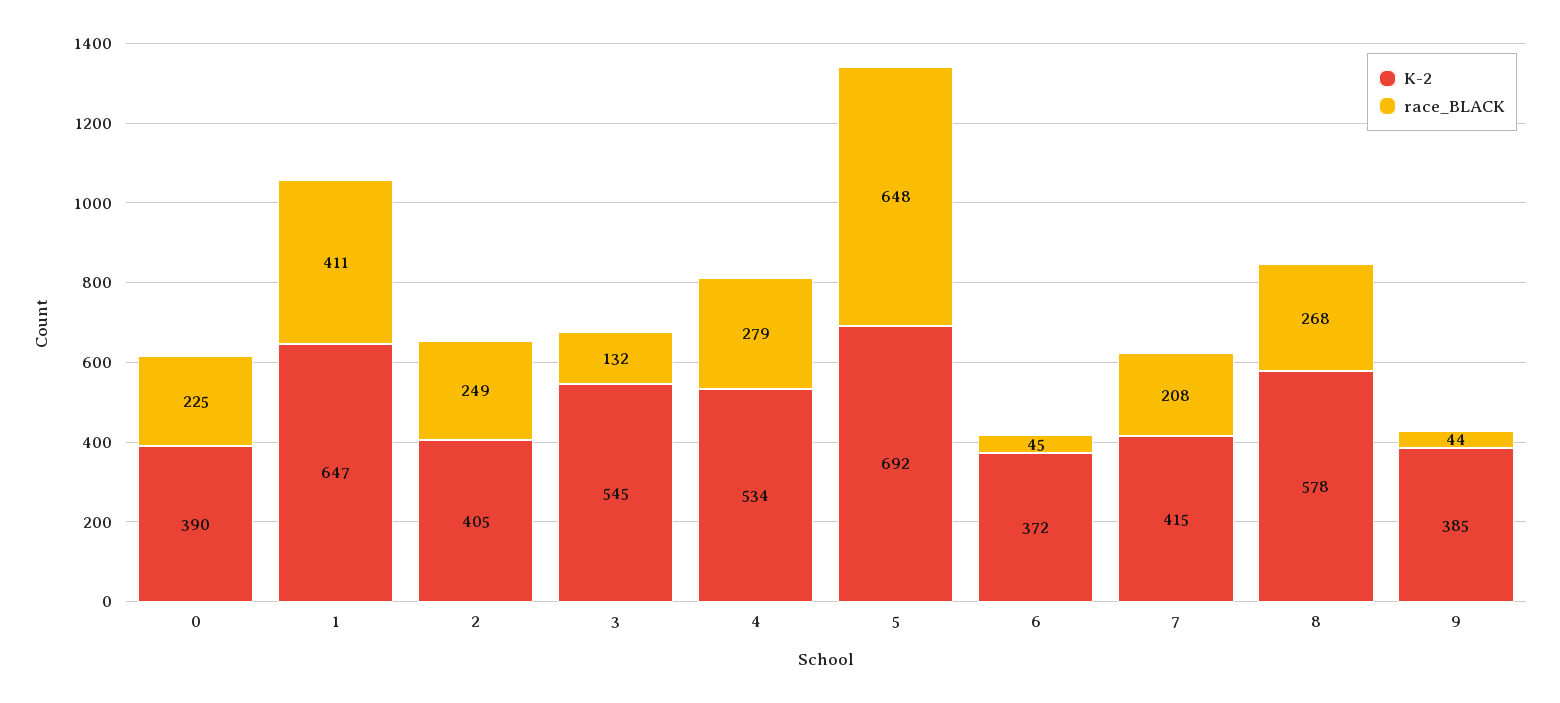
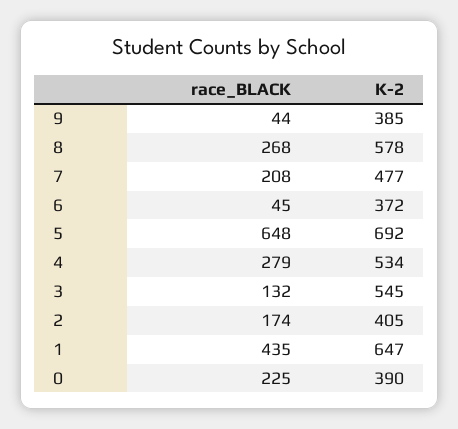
race_BLACK, 1: 411 -> 435
race_BLACK, 2: 249 -> 174
K-2, 7: 415 -> 477

